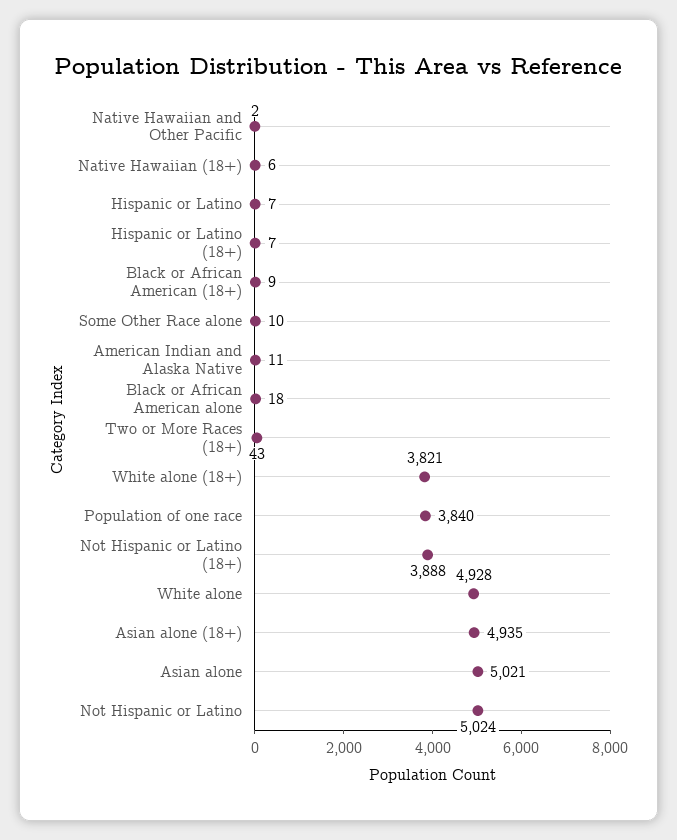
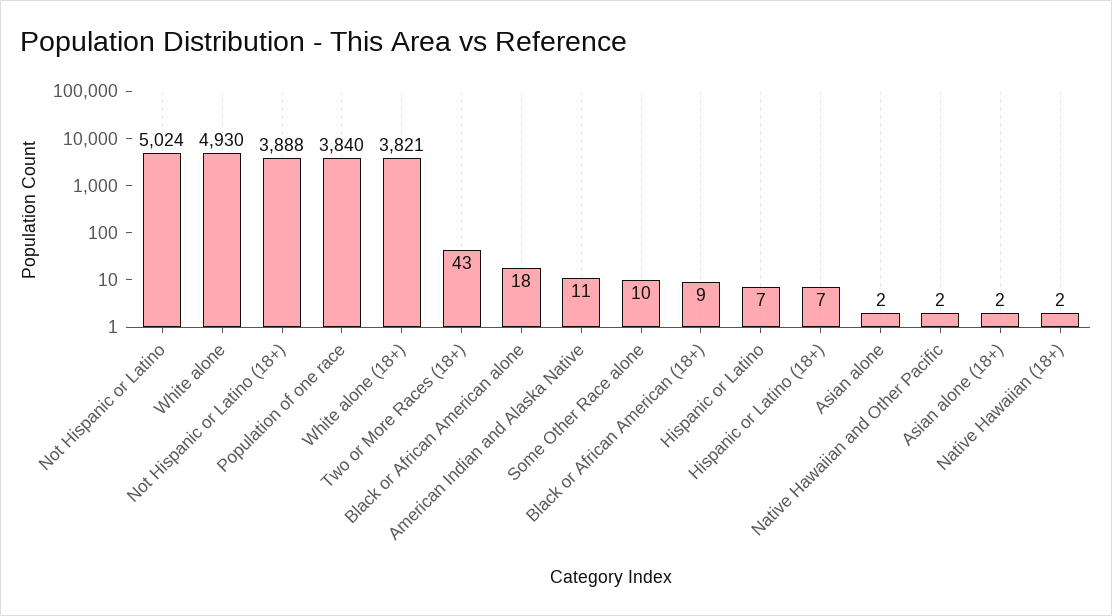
Native Hawaiian (18+): 6 -> 2
White alone: 4928 -> 4930
Asian alone (18+): 4935 -> 2
Asian alone: 5021 -> 2

